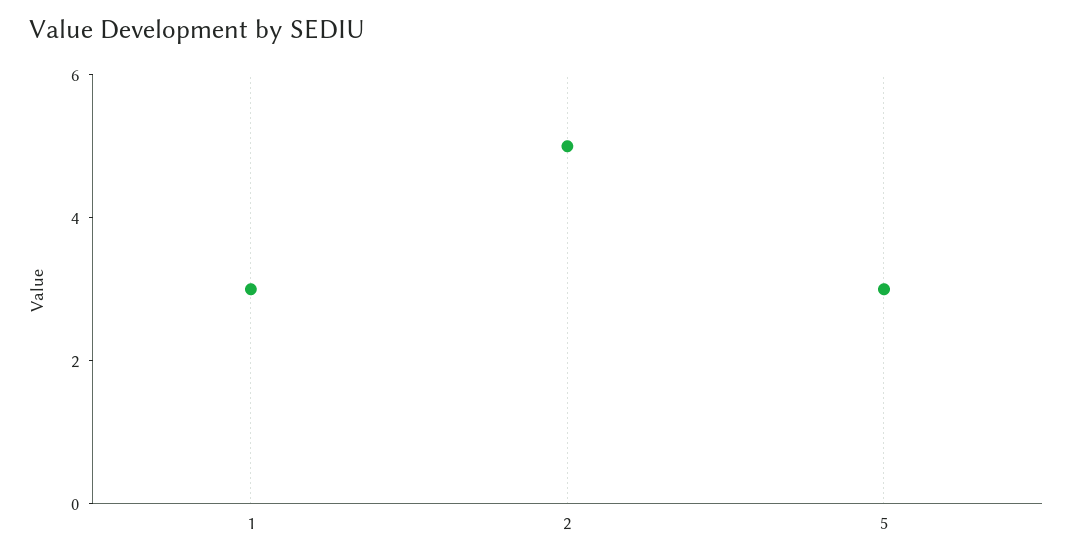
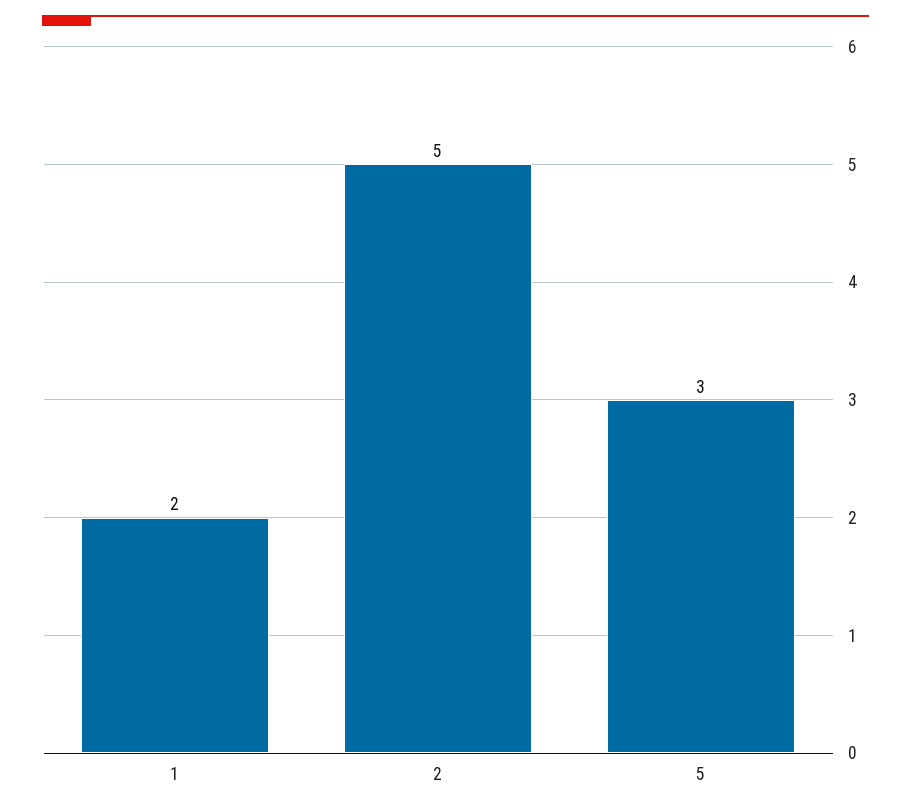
1: 3 -> 2

